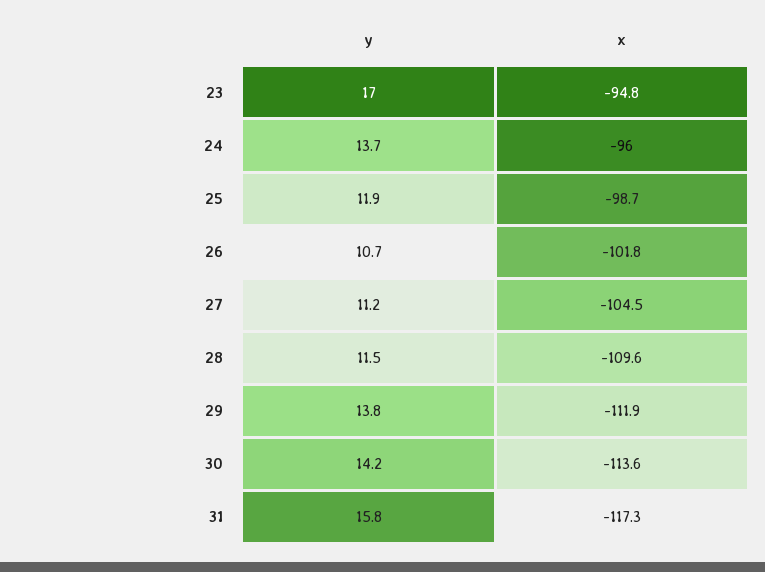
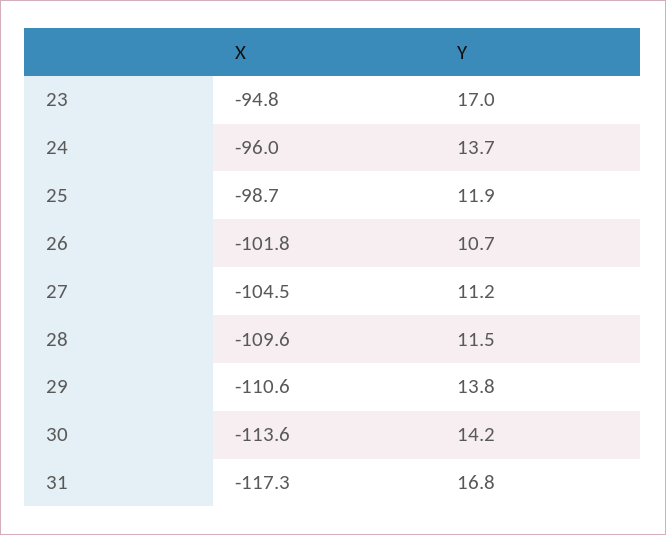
x, 29: -111.9 -> -110.6
y, 31: 15.8 -> 16.8

